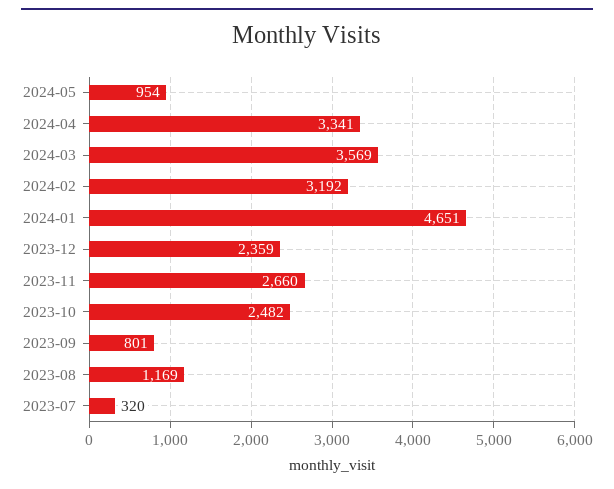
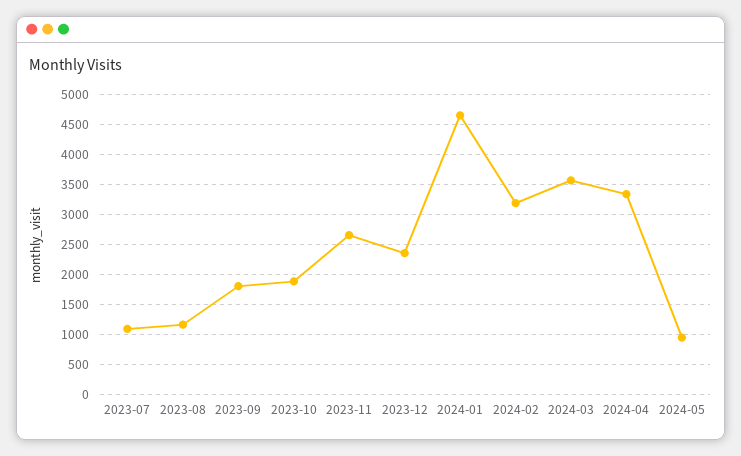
2023-10: 2482 -> 1900
2023-09: 801 -> 1800
2023-07: 320 -> 1100

